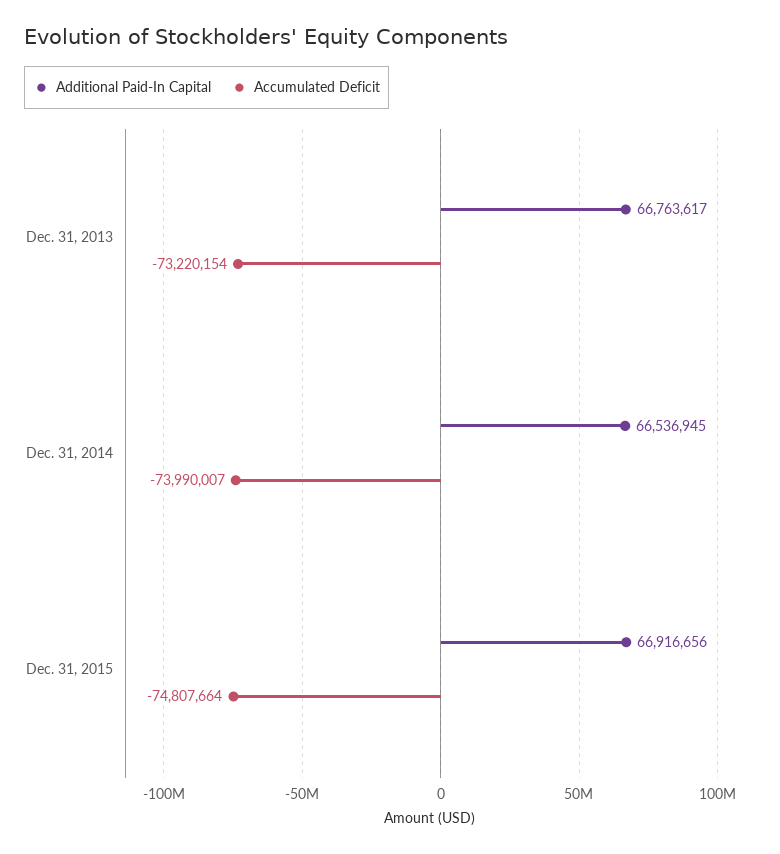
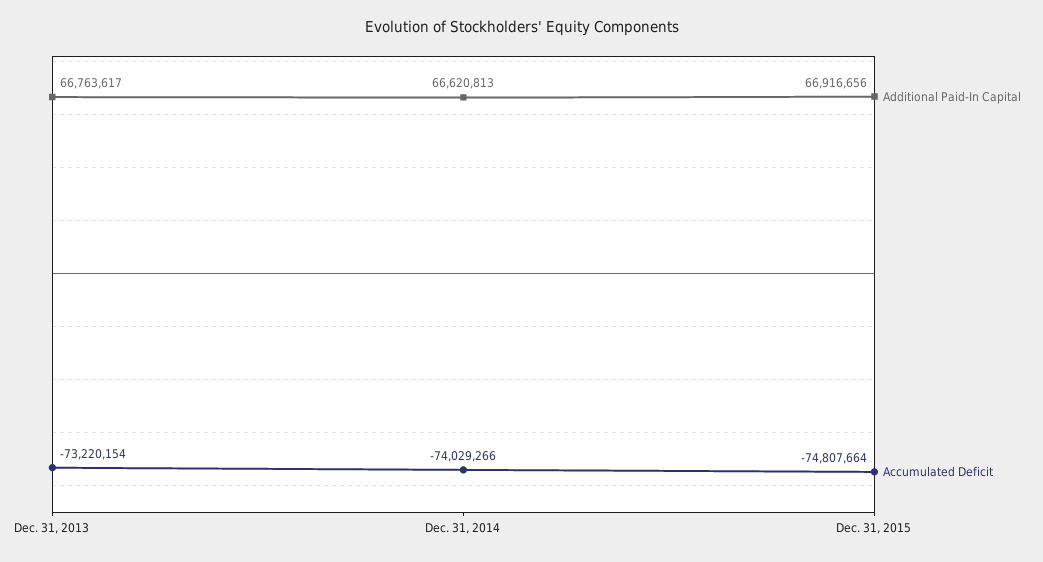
Additional Paid-In Capital, Dec. 31, 2014: 66536945 -> 66620813
Accumulated Deficit, Dec. 31, 2014: -73990007 -> -74029266

